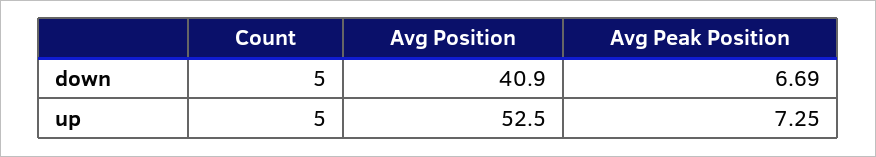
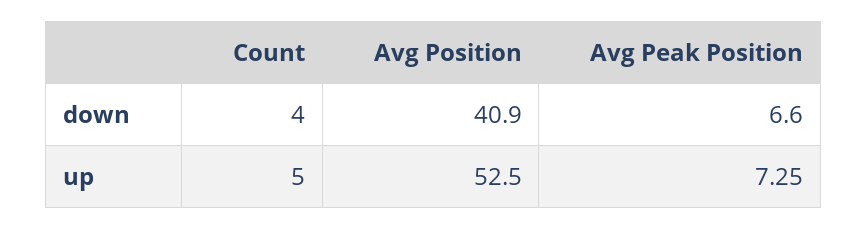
Count, down: 5 -> 4
Avg Peak Position, down: 6.69 -> 6.6

